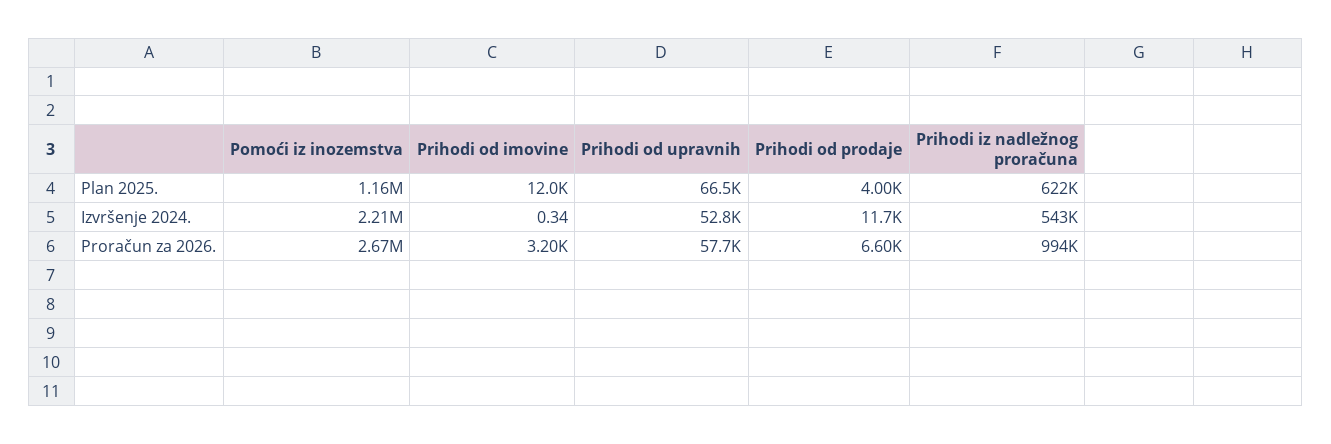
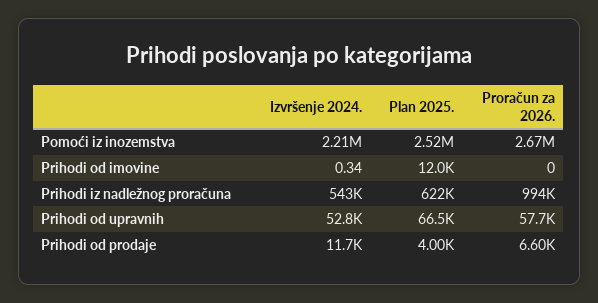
Pomoći iz inozemstva, Plan 2025.: 1160000 -> 2520000
Prihodi od imovine, Proračun za 2026.: 3200 -> 0

